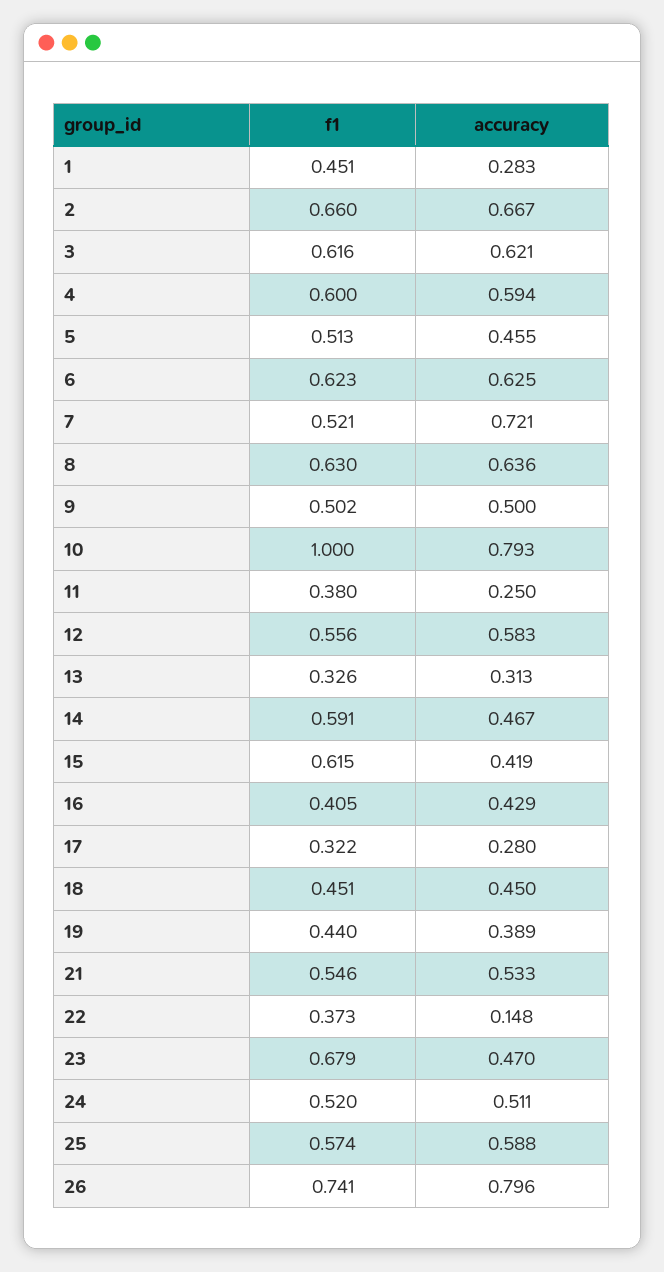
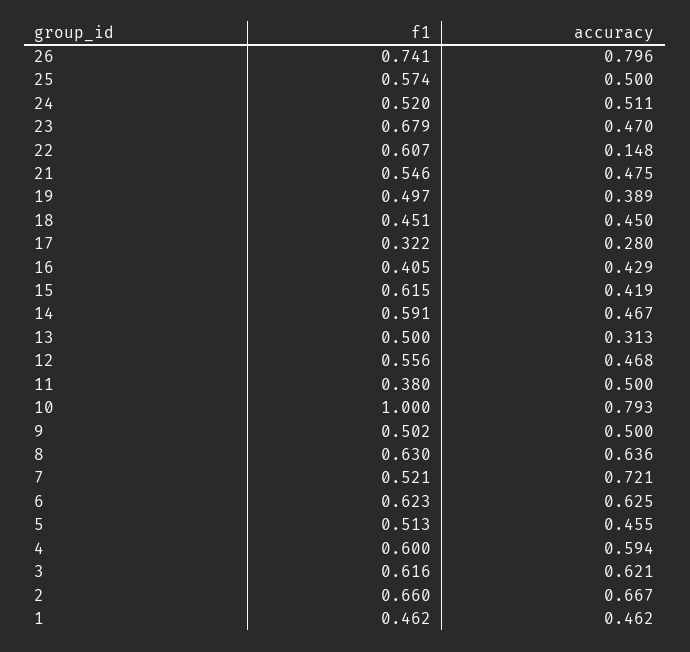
f1, 1: 0.451 -> 0.462
accuracy, 1: 0.283 -> 0.462
accuracy, 11: 0.25 -> 0.5
accuracy, 12: 0.583 -> 0.468
f1, 13: 0.326 -> 0.5
f1, 19: 0.44 -> 0.497
accuracy, 21: 0.533 -> 0.475
f1, 22: 0.373 -> 0.607
accuracy, 25: 0.588 -> 0.5

